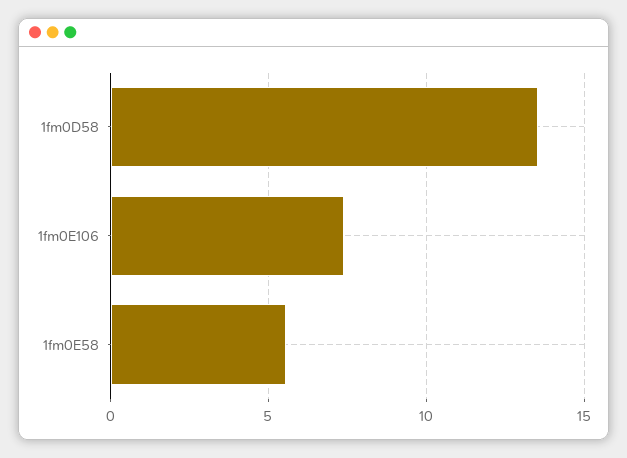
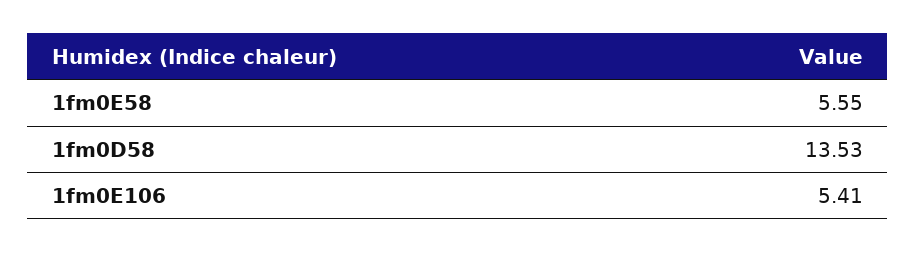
1fm0E106: 7.5 -> 5.41

